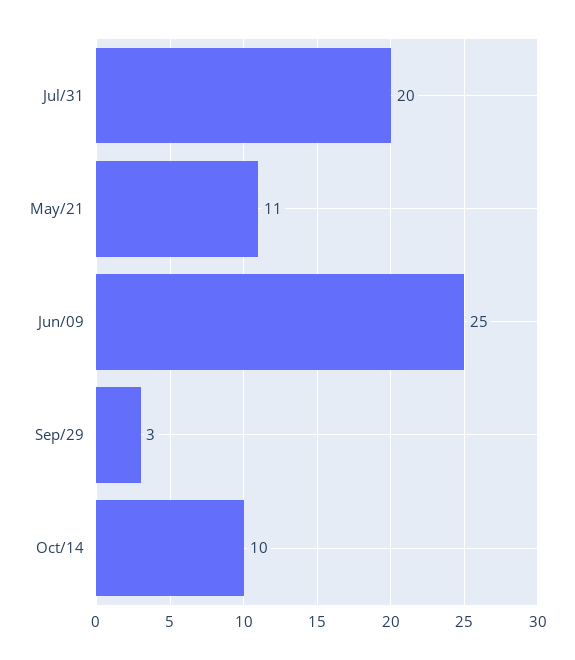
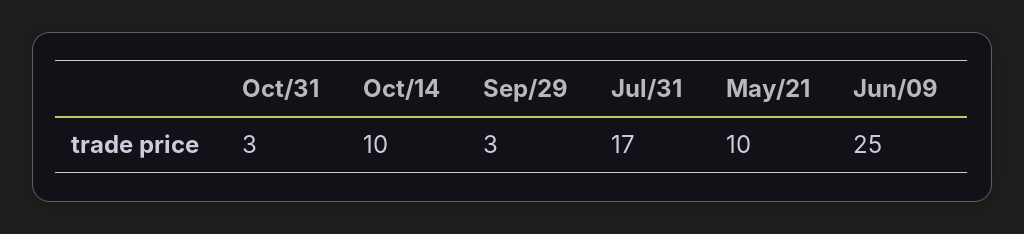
Jul/31: 20 -> 17
May/21: 11 -> 10
Oct/31: none -> 3

